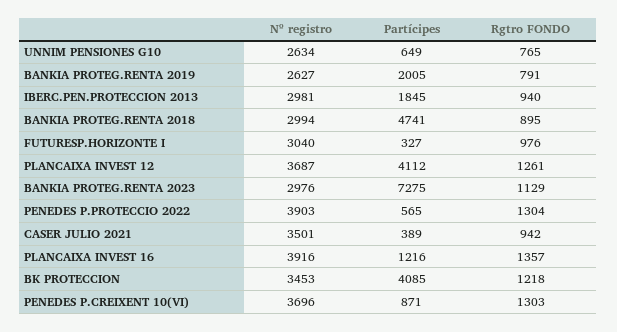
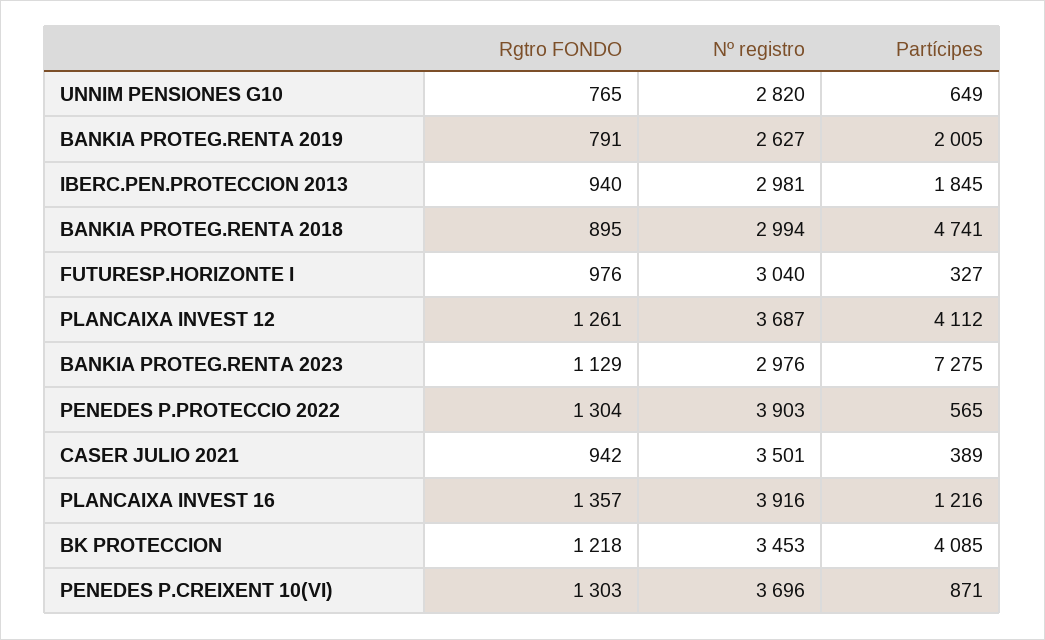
Nº registro, UNNIM PENSIONES G10: 2634 -> 2820

